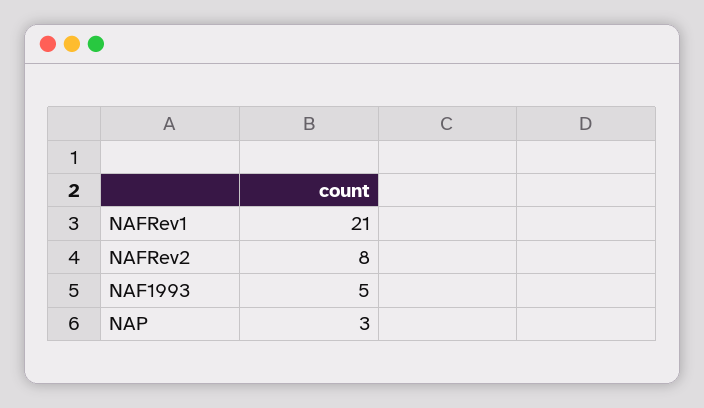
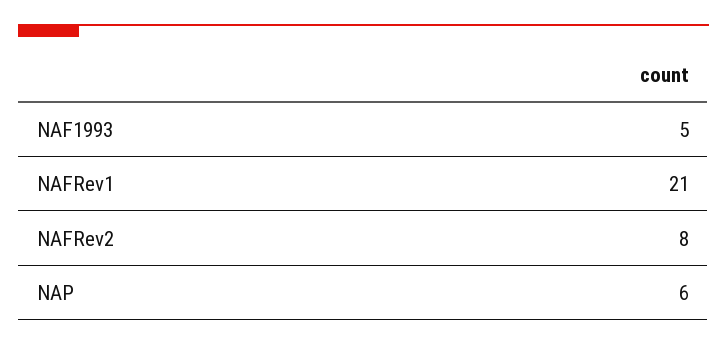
NAP: 3 -> 6

